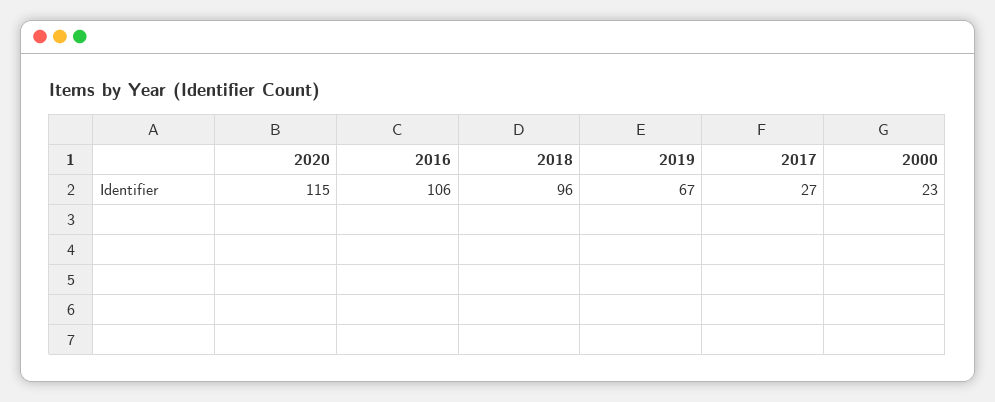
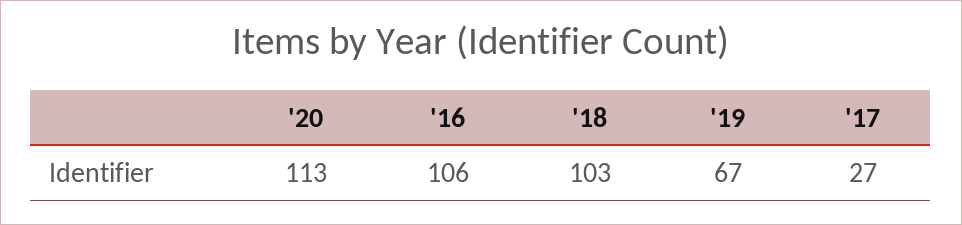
2020: 115 -> 113
2018: 96 -> 103
2000: 23 -> none

